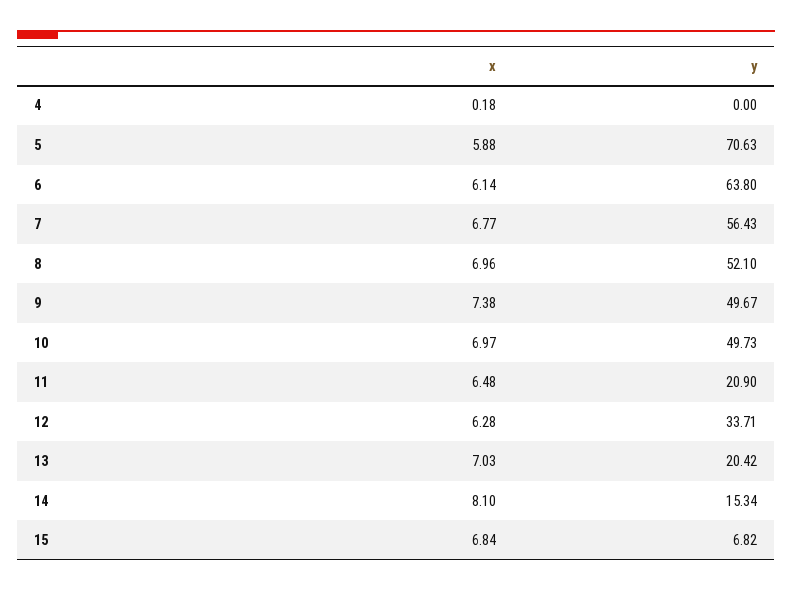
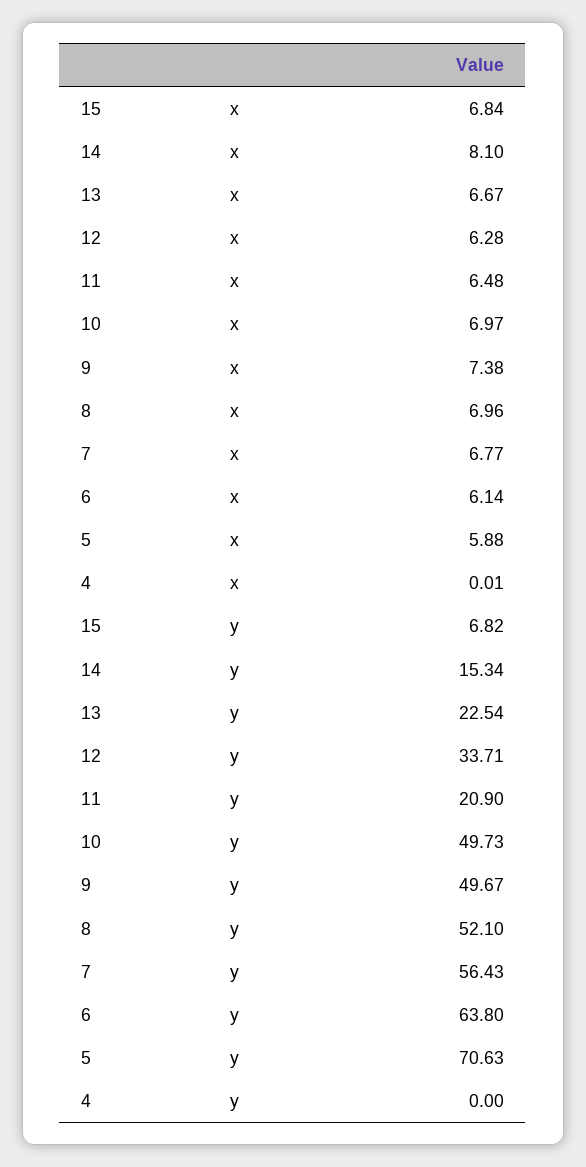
x, 4: 0.18 -> 0.01
x, 13: 7.03 -> 6.67
y, 13: 20.42 -> 22.54

